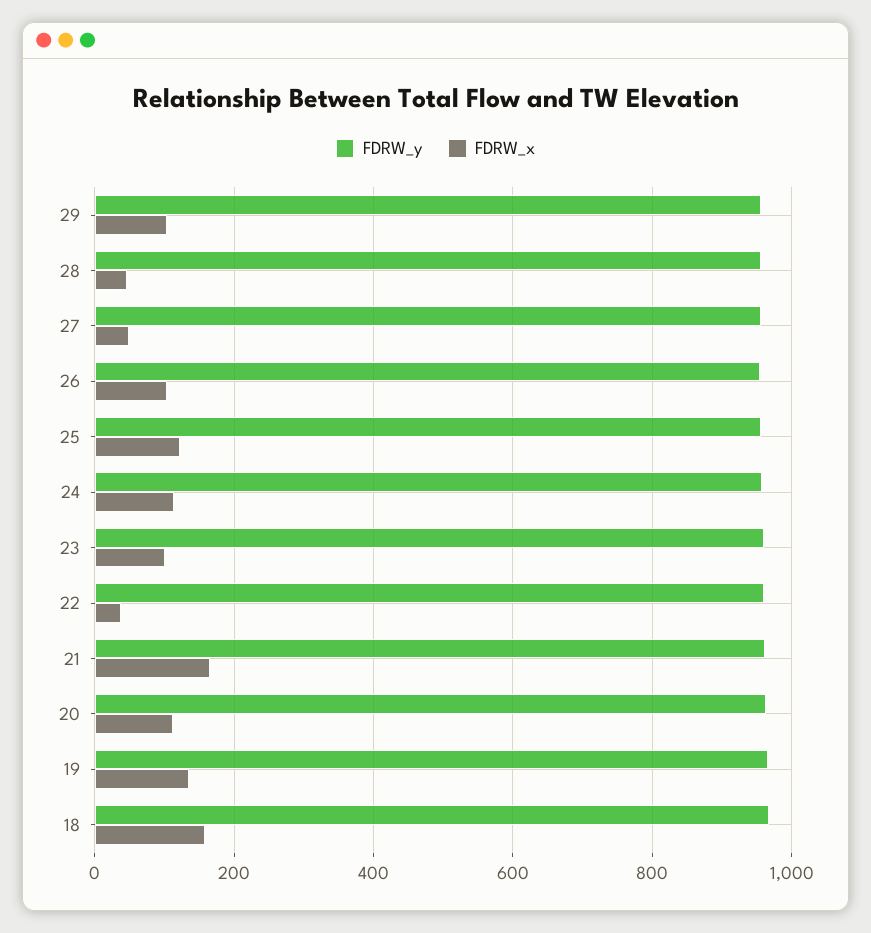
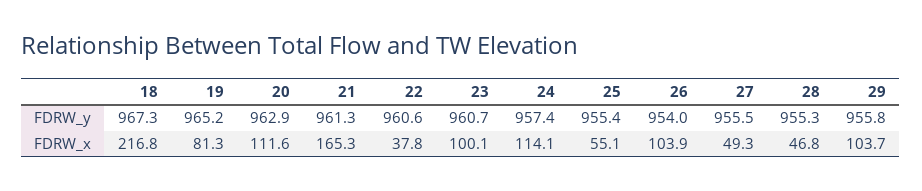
FDRW_x, 25: 120 -> 55.1
FDRW_x, 19: 140 -> 81.3
FDRW_x, 18: 160 -> 216.8

